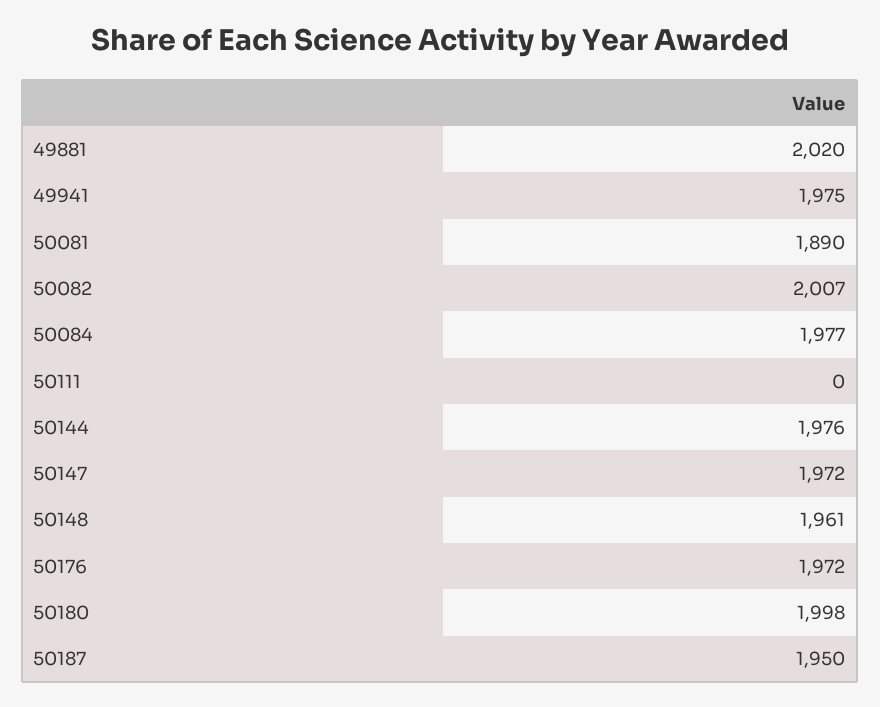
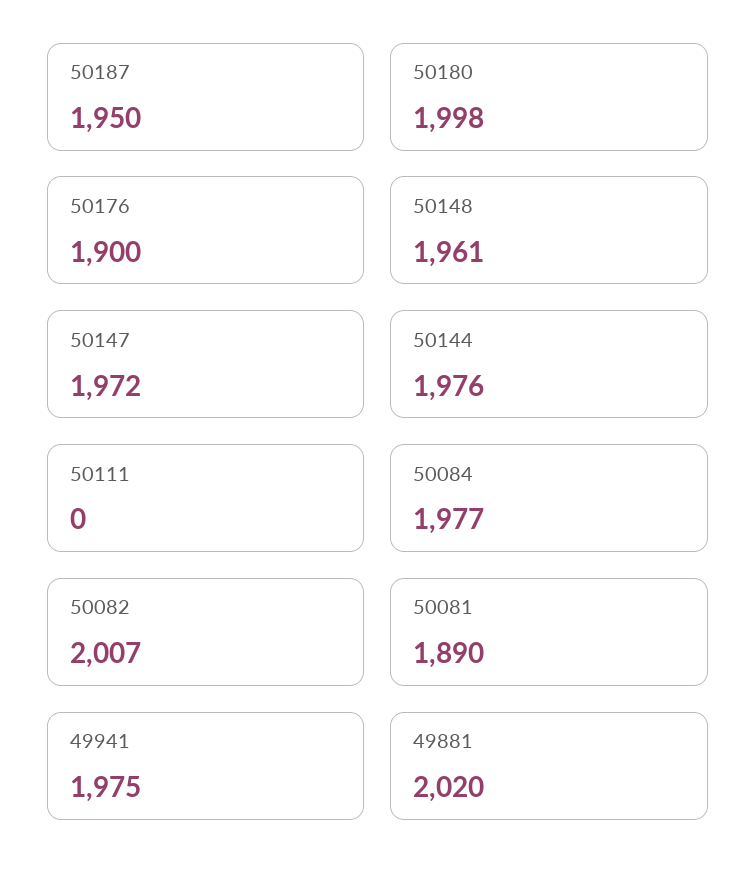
50176: 1972 -> 1900

